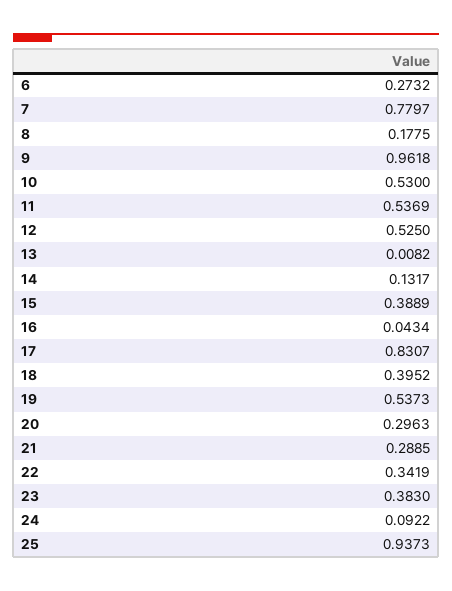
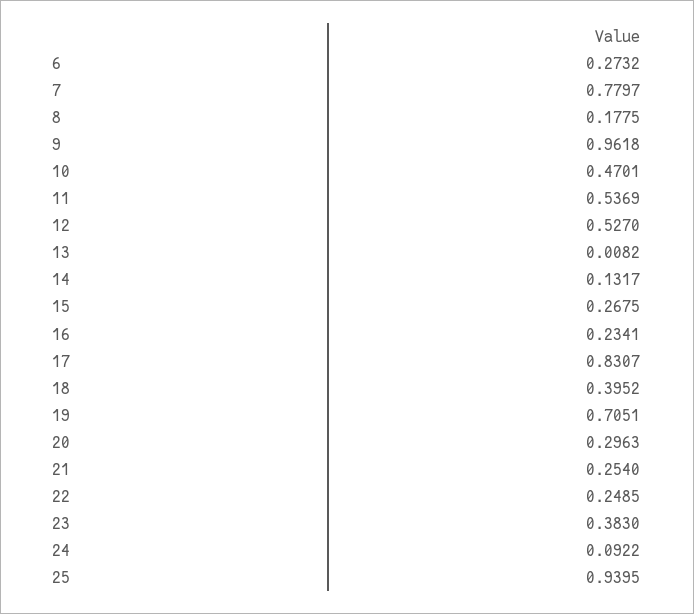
10: 0.53 -> 0.4701
12: 0.525 -> 0.527
15: 0.3889 -> 0.2675
16: 0.0434 -> 0.2341
19: 0.5373 -> 0.7051
21: 0.2885 -> 0.254
22: 0.3419 -> 0.2485
25: 0.9373 -> 0.9395

